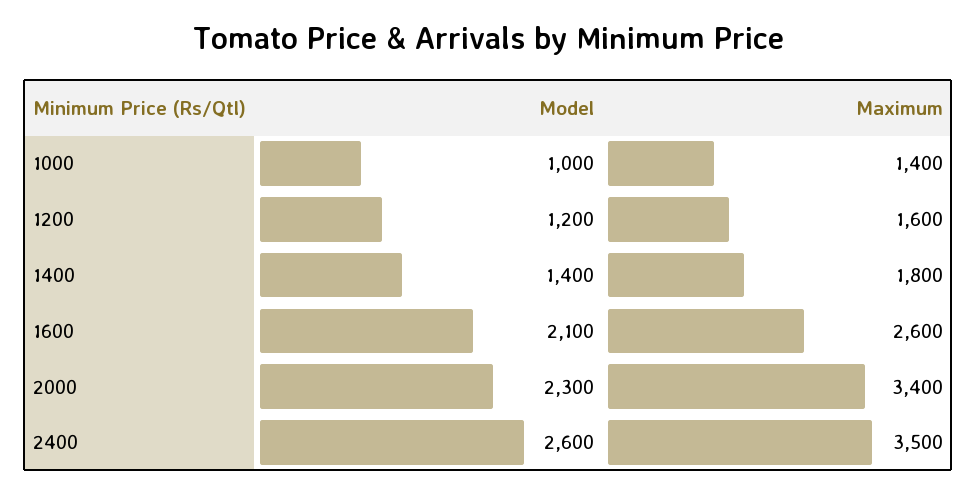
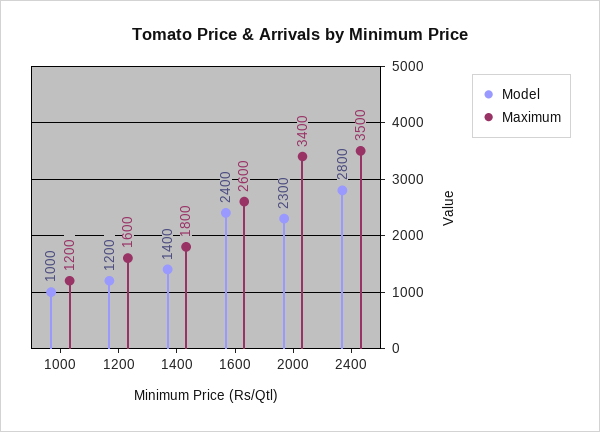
Maximum, 1000: 1400 -> 1200
Model, 1600: 2100 -> 2400
Model, 2400: 2600 -> 2800

